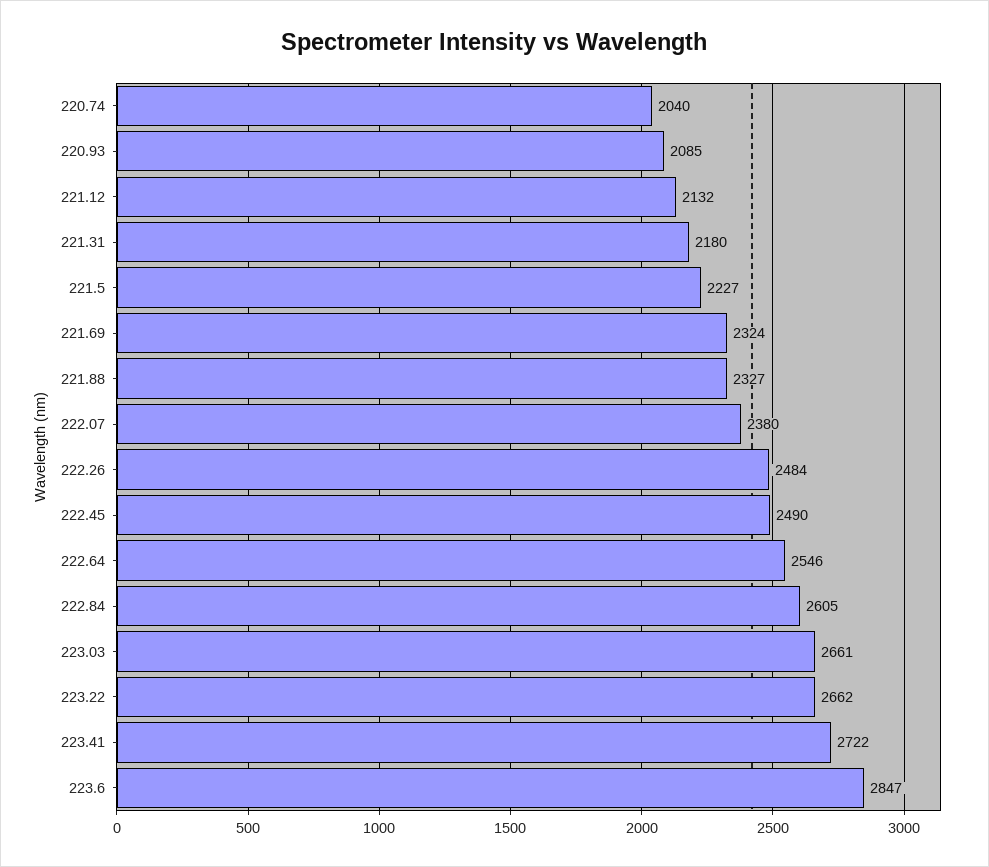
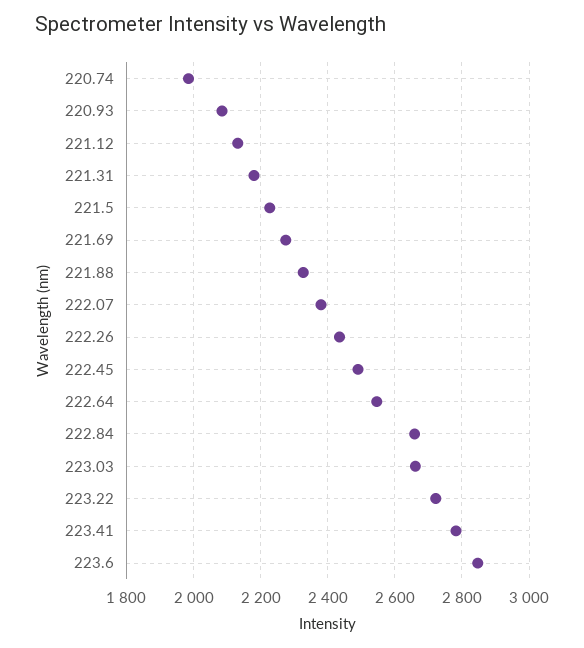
220.74: 2040 -> 1980
221.69: 2324 -> 2280
222.26: 2484 -> 2440
222.84: 2605 -> 2660
223.22: 2662 -> 2720
223.41: 2722 -> 2780

